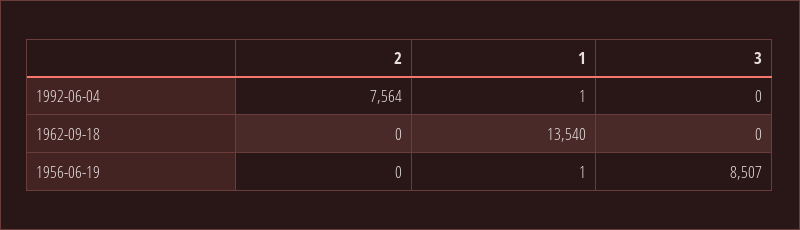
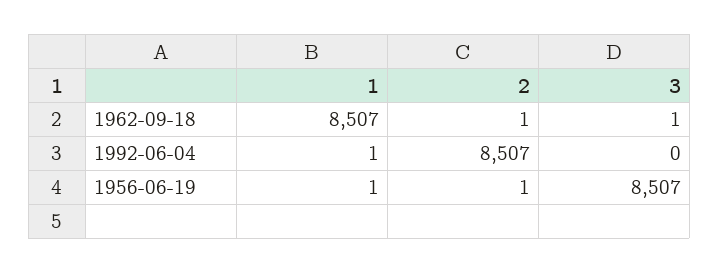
2, 1992-06-04: 7564 -> 8507
2, 1962-09-18: 0 -> 1
1, 1962-09-18: 13540 -> 8507
3, 1962-09-18: 0 -> 1
2, 1956-06-19: 0 -> 1

